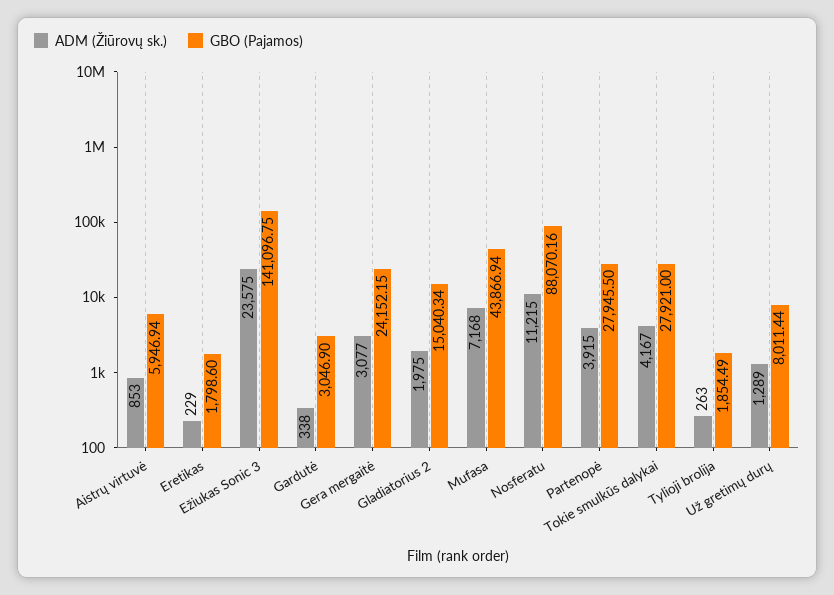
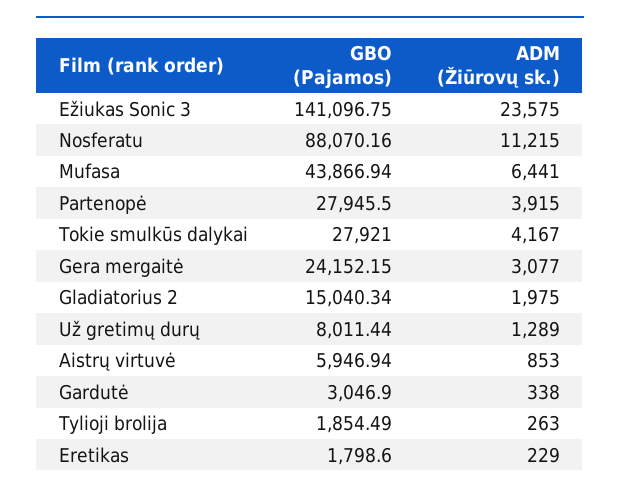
ADM (Žiūrovų sk.), Mufasa: 7168 -> 6441

